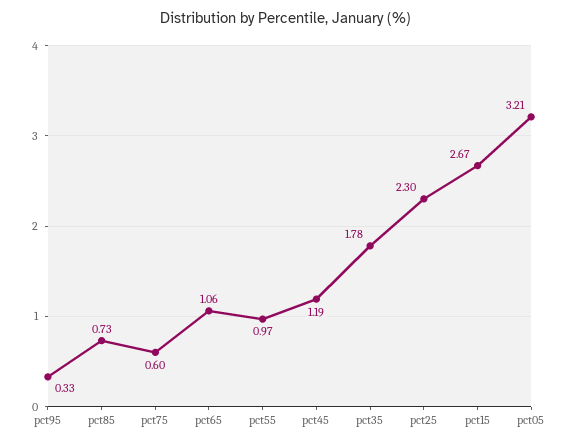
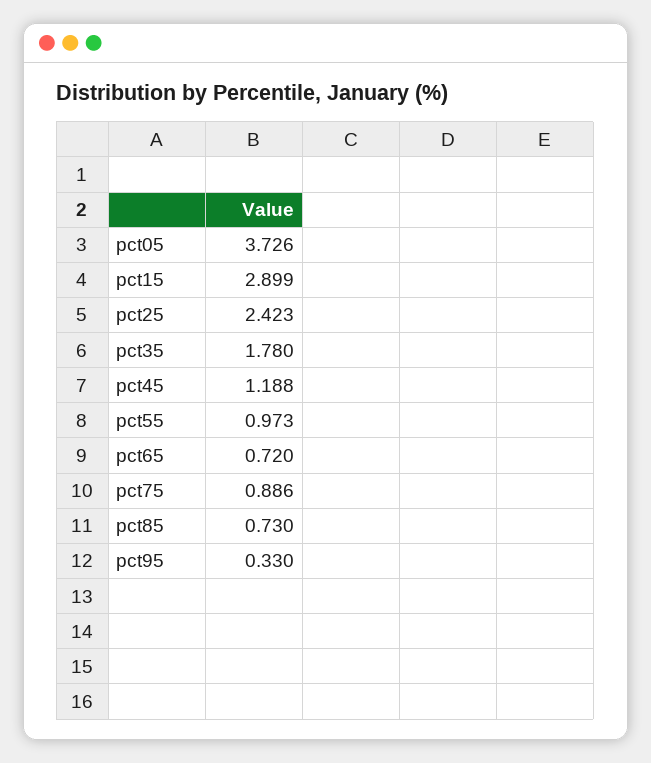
pct75: 0.6 -> 0.886
pct65: 1.06 -> 0.72
pct25: 2.3 -> 2.423
pct15: 2.67 -> 2.899
pct05: 3.21 -> 3.726

